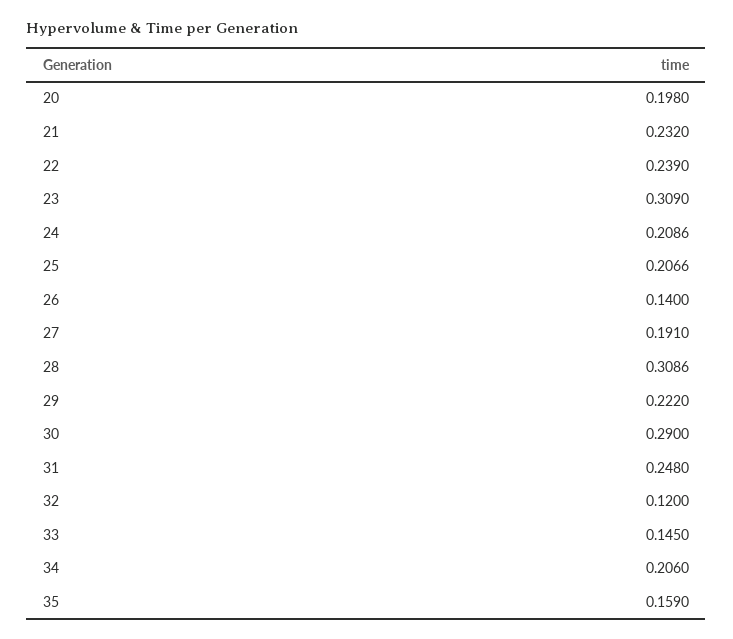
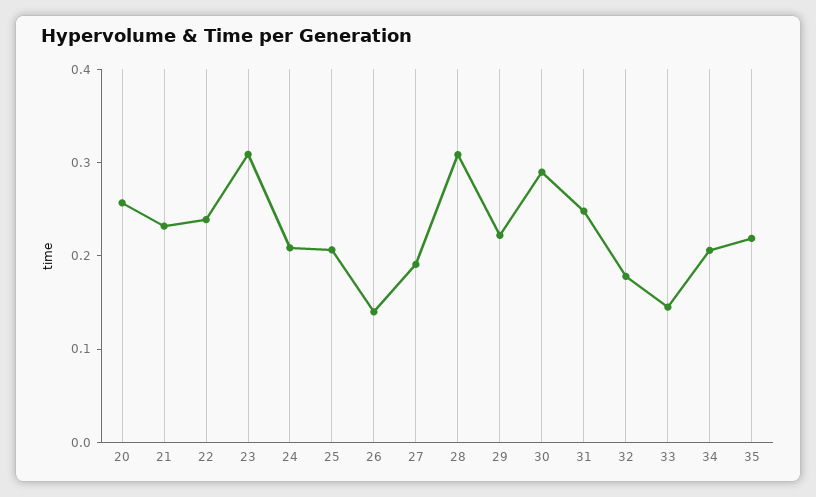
20: 0.198 -> 0.26
32: 0.12 -> 0.18
35: 0.159 -> 0.22

